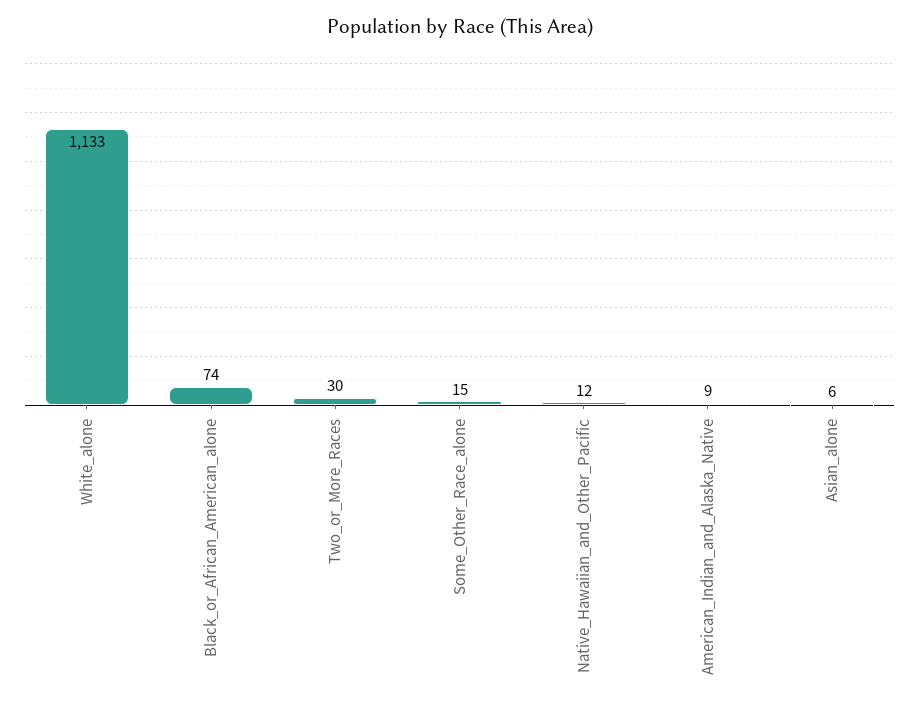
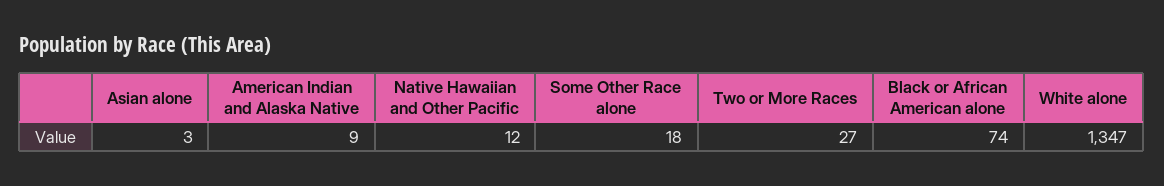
White_alone: 1133 -> 1347
Two_or_More_Races: 30 -> 27
Some_Other_Race_alone: 15 -> 18
Asian_alone: 6 -> 3

